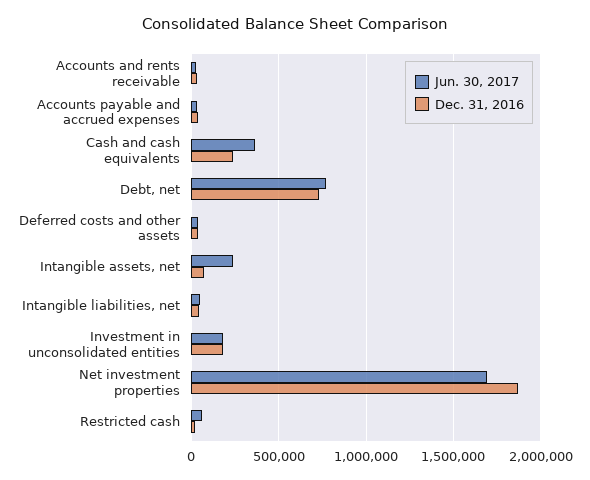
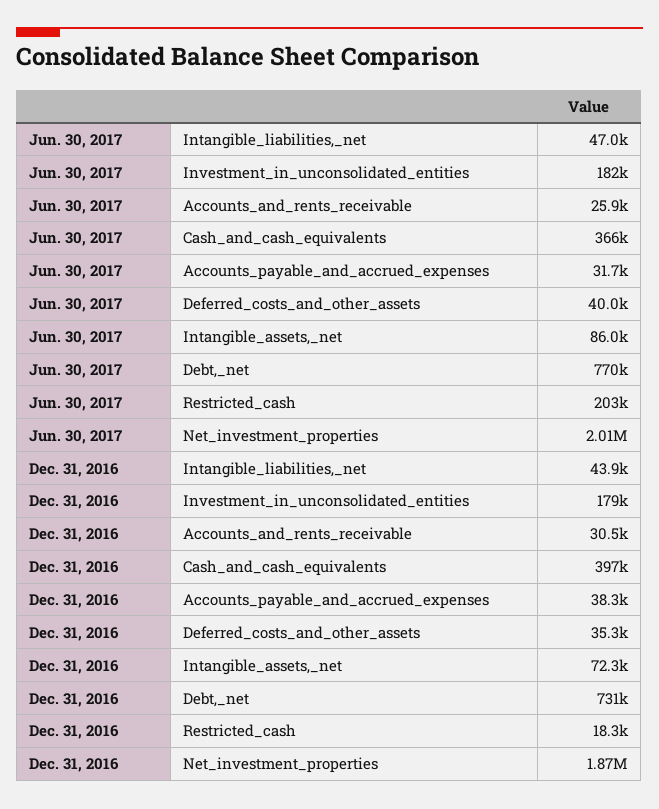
Dec. 31, 2016, Cash and cash equivalents: 250000 -> 397000
Jun. 30, 2017, Intangible assets, net: 250000 -> 86000
Jun. 30, 2017, Net investment properties: 1700000 -> 2010000
Jun. 30, 2017, Restricted cash: 50000 -> 203000

